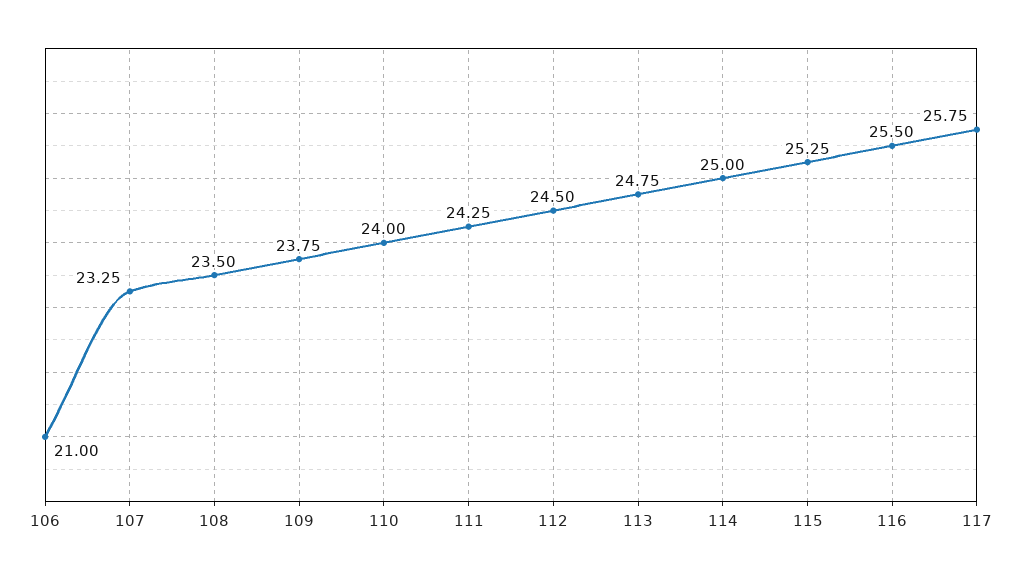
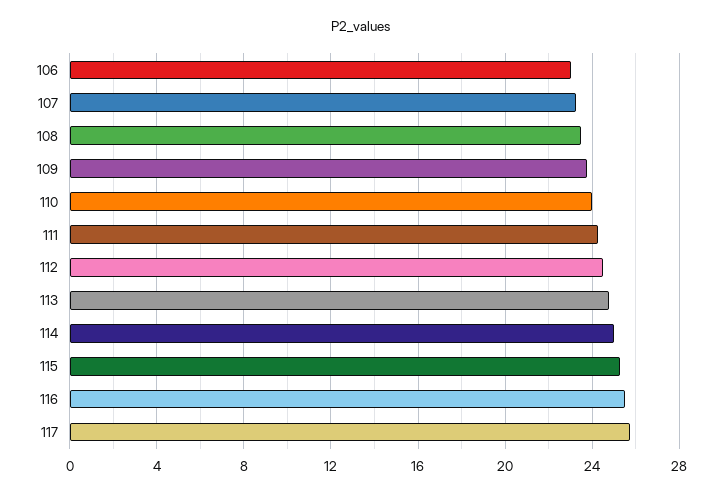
106: 21 -> 23

